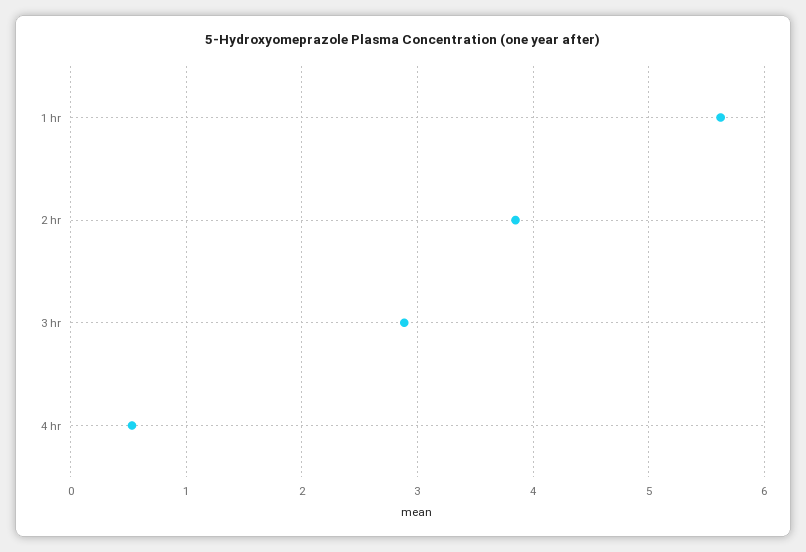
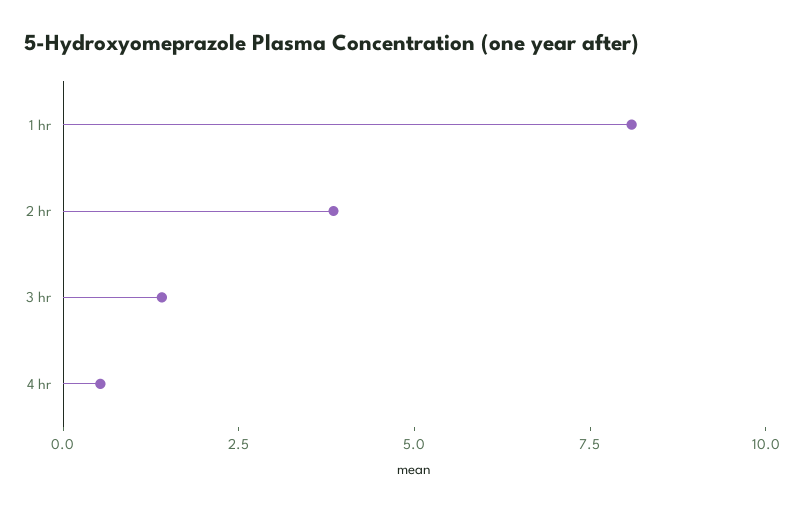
1 hr: 5.6 -> 8
3 hr: 2.9 -> 1.5

